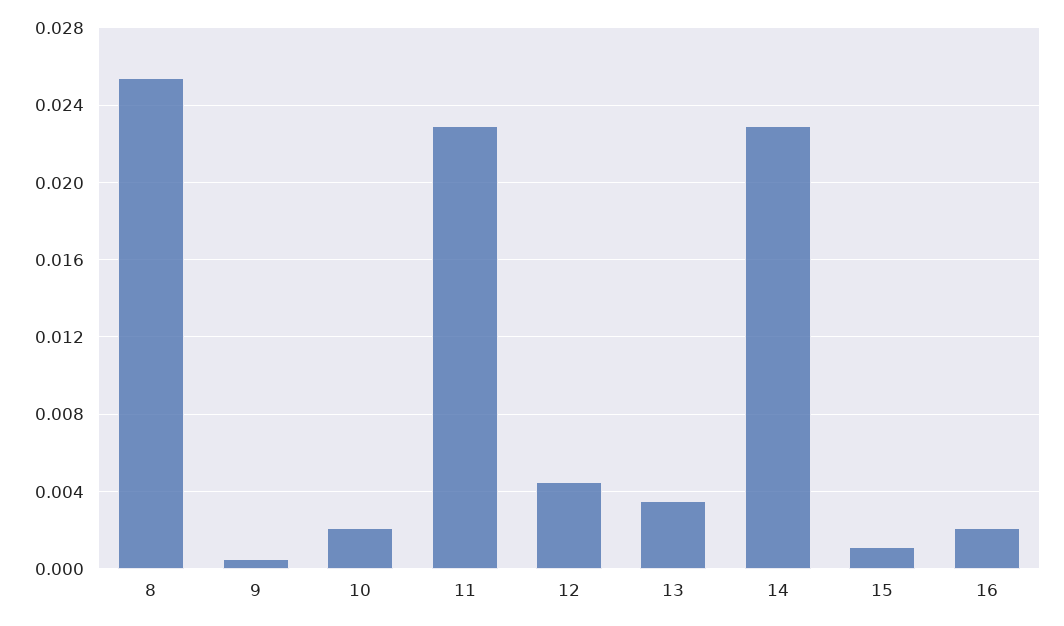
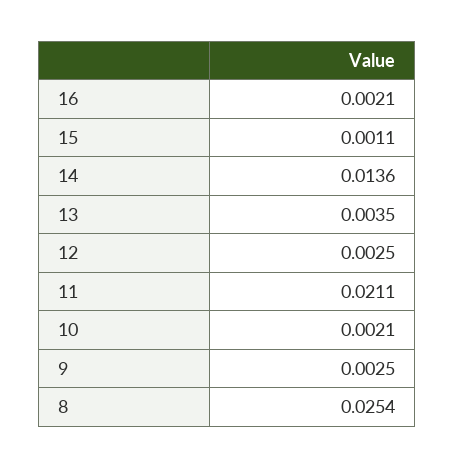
9: 0.0005 -> 0.0025
11: 0.023 -> 0.0211
12: 0.0045 -> 0.0025
14: 0.023 -> 0.0136

